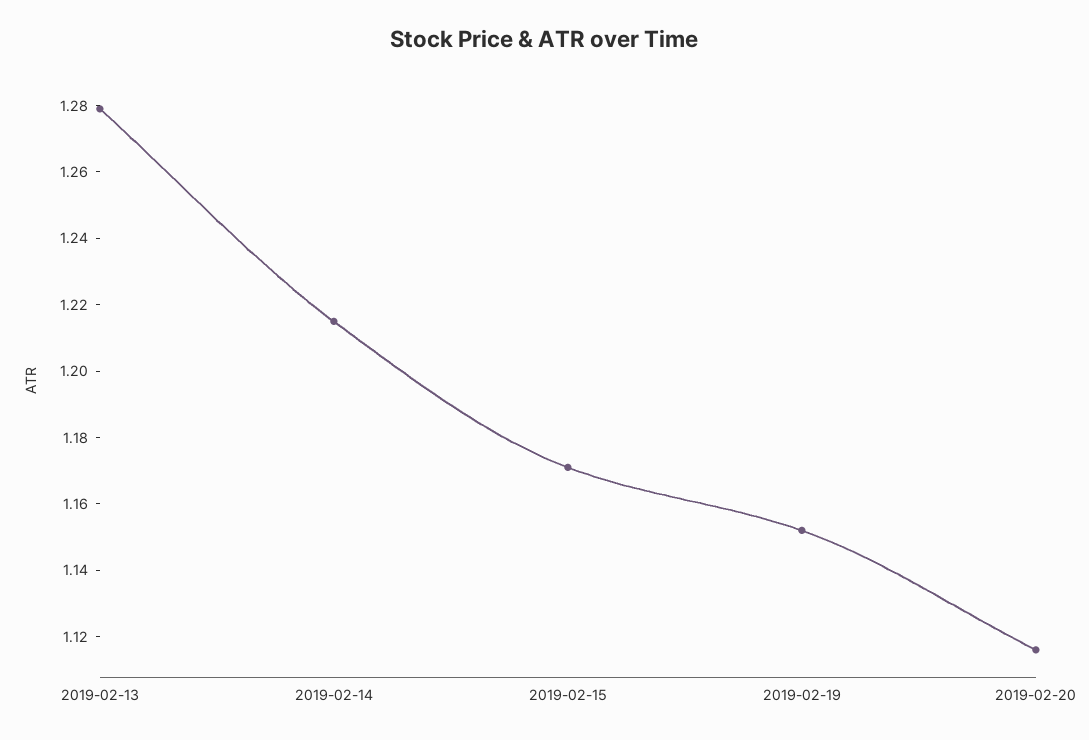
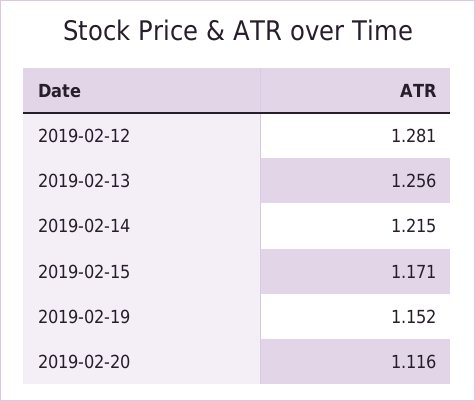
2019-02-13: 1.28 -> 1.256
2019-02-12: none -> 1.281

